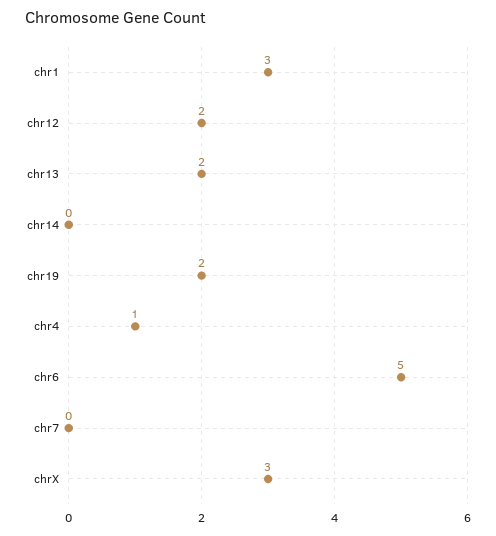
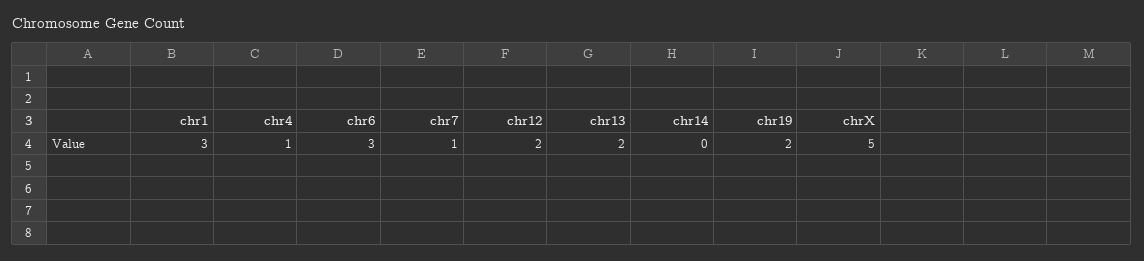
chr6: 5 -> 3
chr7: 0 -> 1
chrX: 3 -> 5

